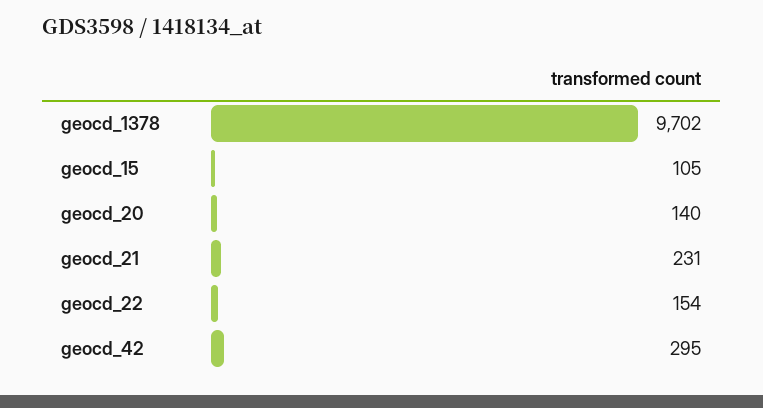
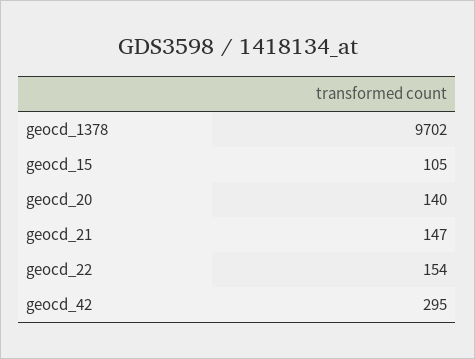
geocd_21: 231 -> 147

